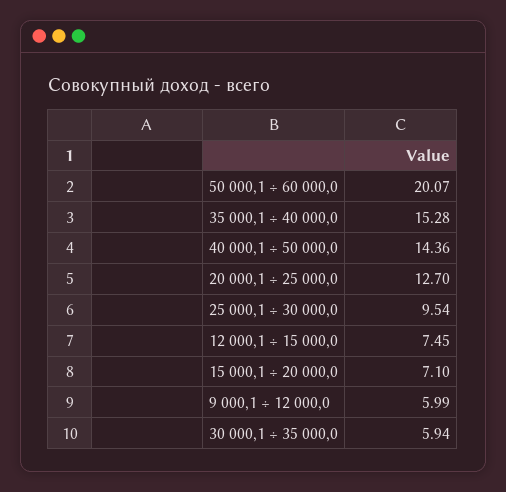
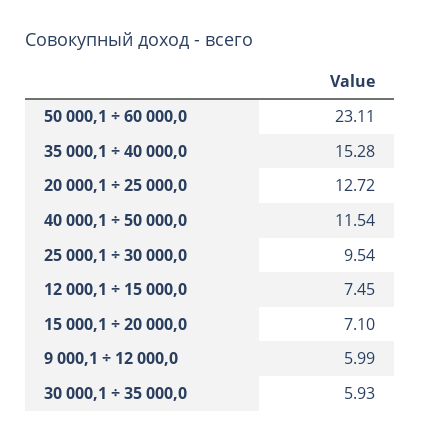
50 000,1 ÷ 60 000,0: 20.07 -> 23.11
40 000,1 ÷ 50 000,0: 14.36 -> 11.54
20 000,1 ÷ 25 000,0: 12.7 -> 12.72
30 000,1 ÷ 35 000,0: 5.94 -> 5.93

